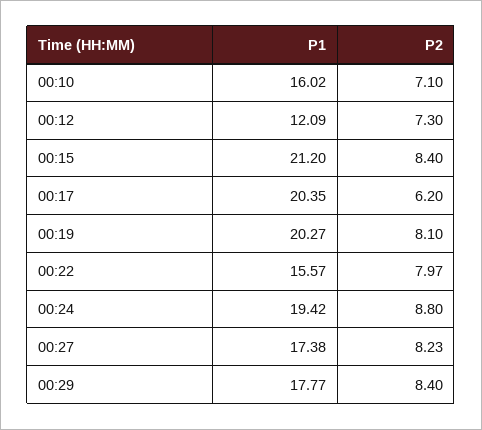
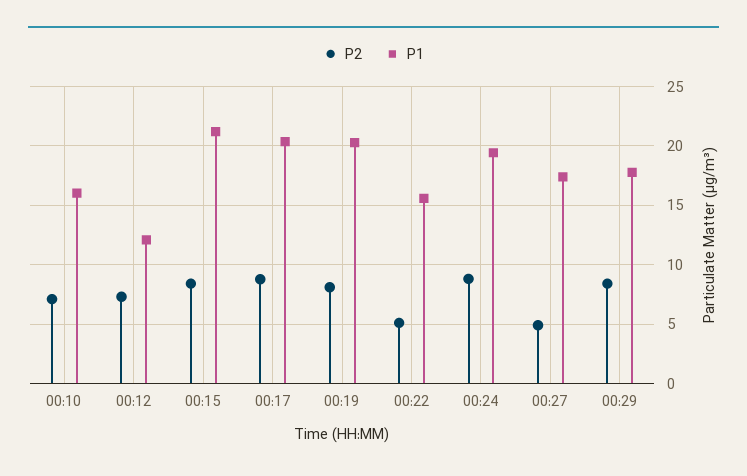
P2, 00:17: 6.2 -> 9
P2, 00:22: 7.97 -> 5
P2, 00:27: 8.23 -> 5

